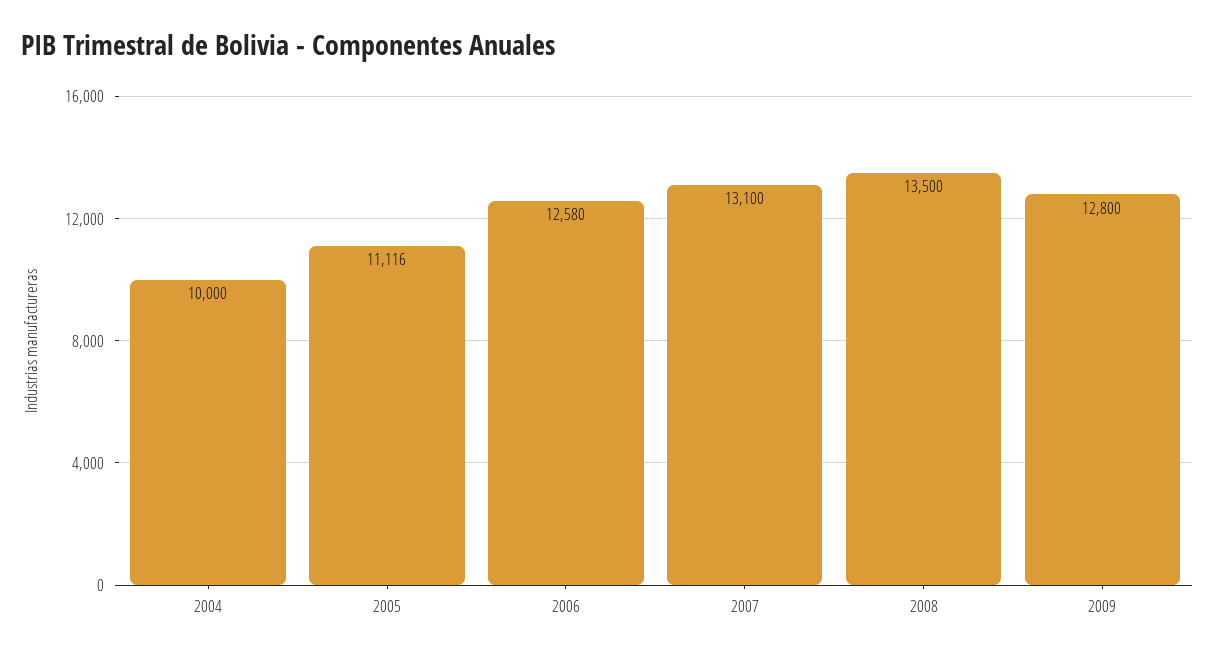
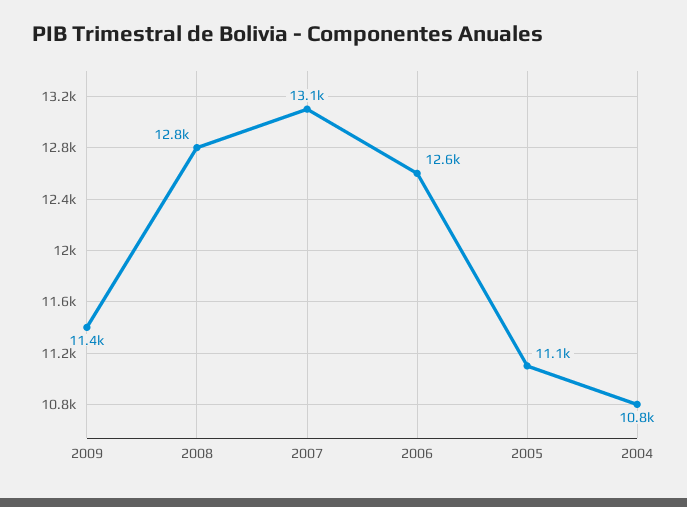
2004: 10000 -> 10800
2008: 13500 -> 12800
2009: 12800 -> 11400

